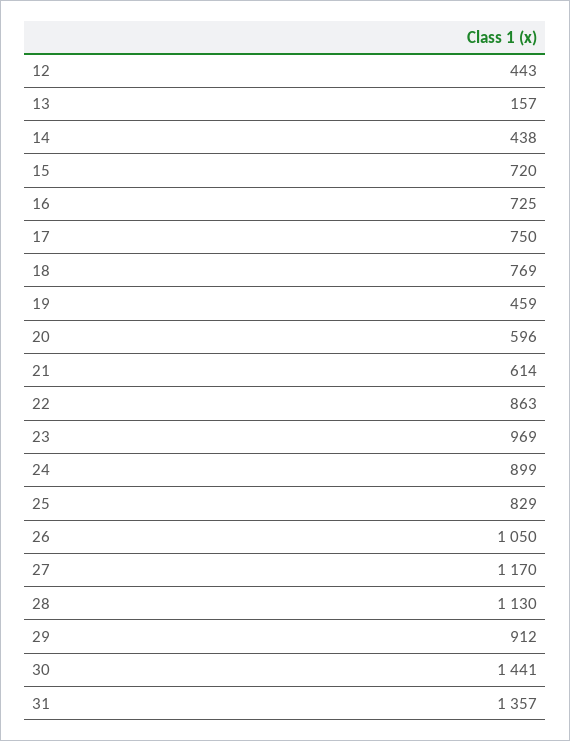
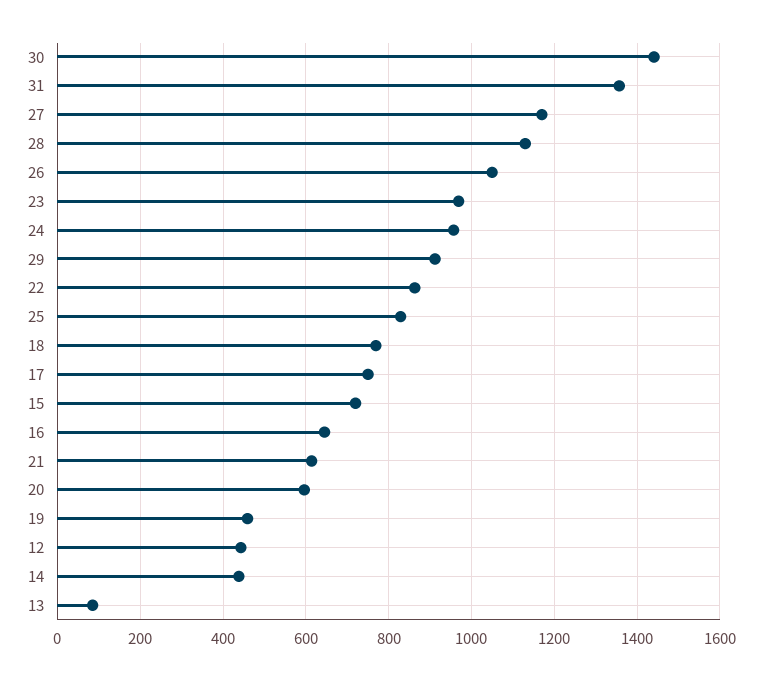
13: 157 -> 80
16: 725 -> 640
24: 899 -> 960

